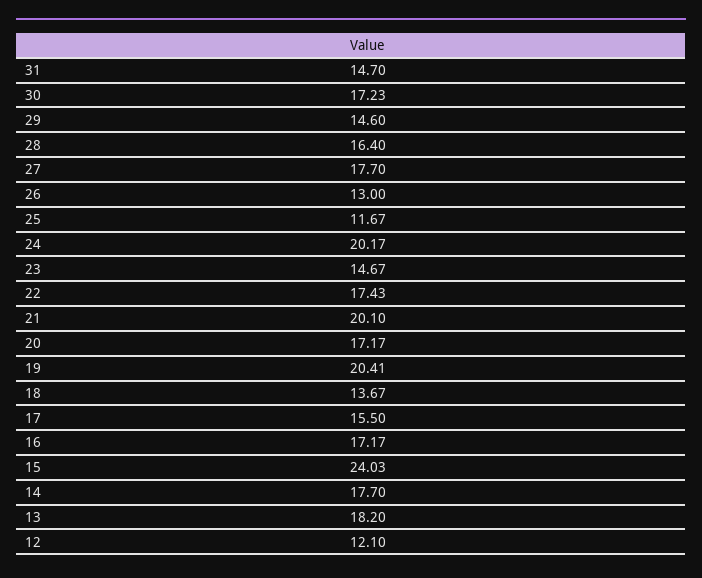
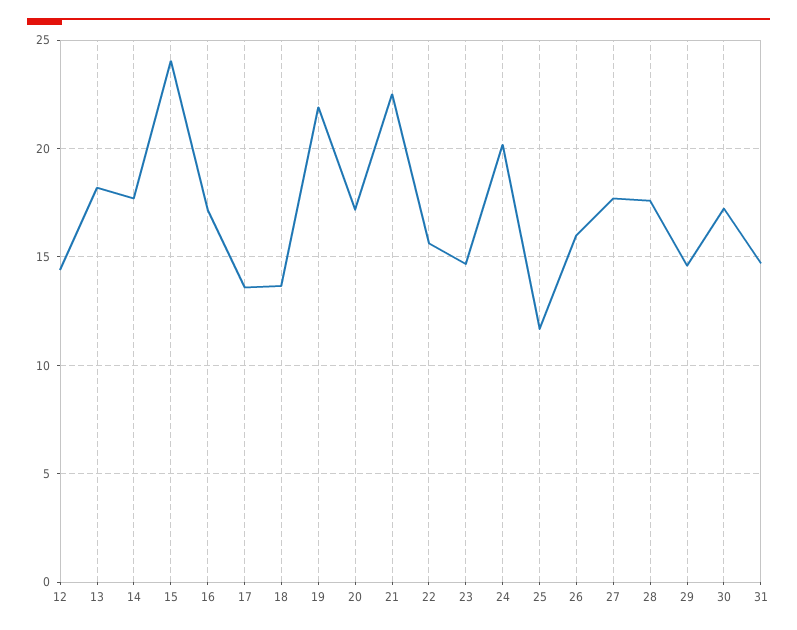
28: 16.4 -> 17.5
26: 13 -> 16
22: 17.43 -> 15.5
21: 20.1 -> 22.5
19: 20.41 -> 22
17: 15.5 -> 13.5
12: 12.1 -> 14.5

